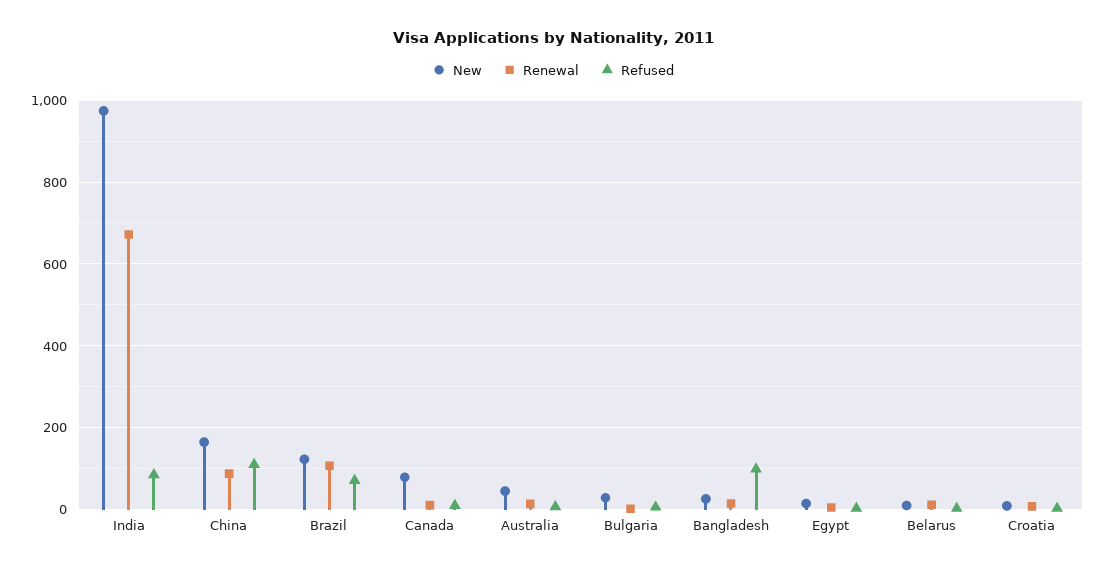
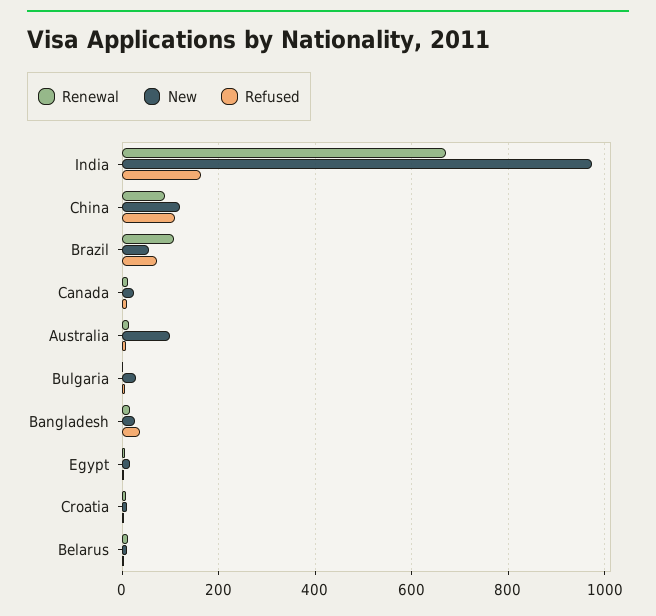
Refused, India: 80 -> 160
New, China: 160 -> 120
New, Brazil: 120 -> 60
New, Canada: 80 -> 20
New, Australia: 40 -> 100
Refused, Bangladesh: 100 -> 40

